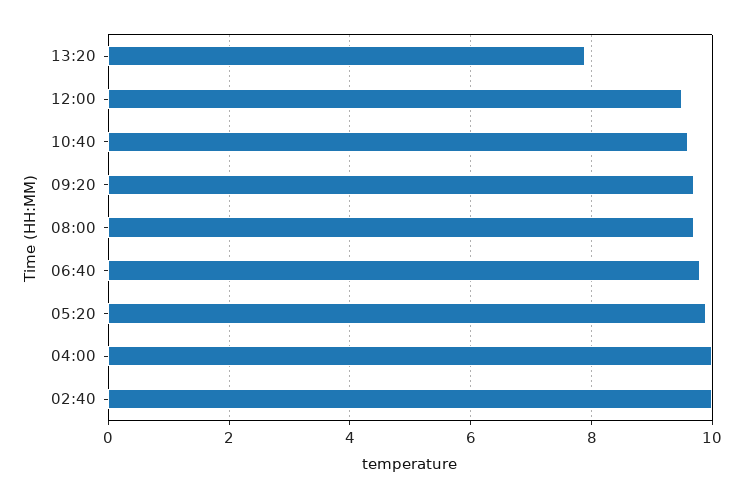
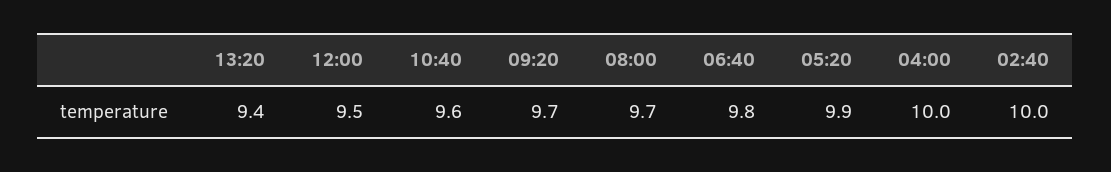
13:20: 8 -> 9.4

